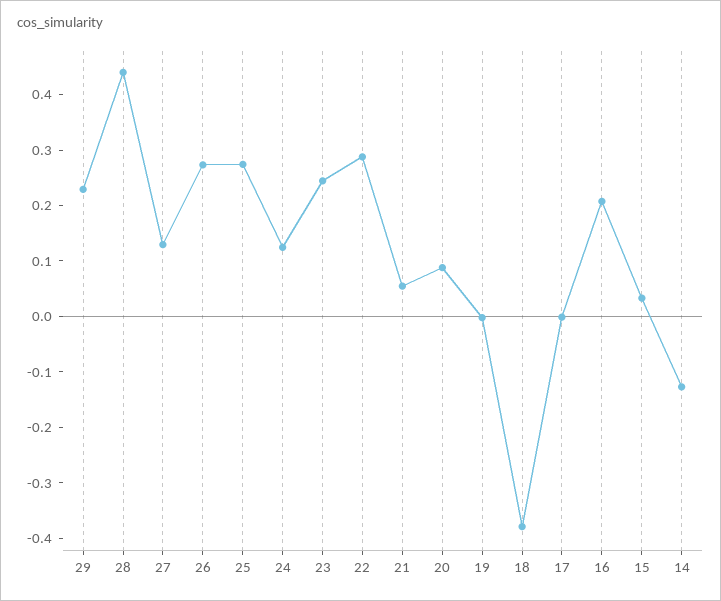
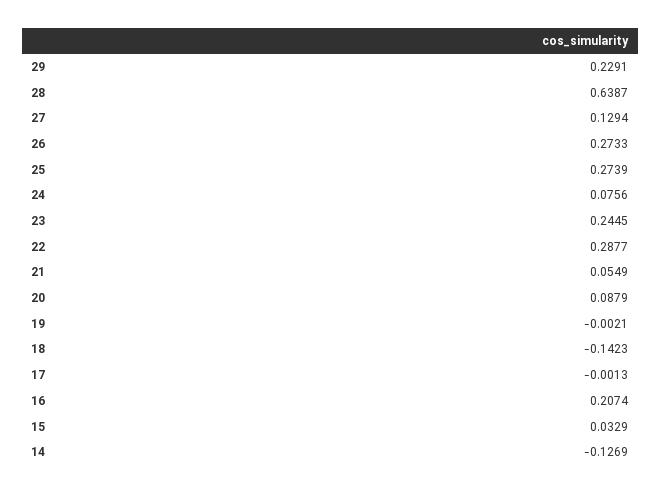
28: 0.44 -> 0.6387
24: 0.12 -> 0.0756
18: -0.38 -> -0.1423

